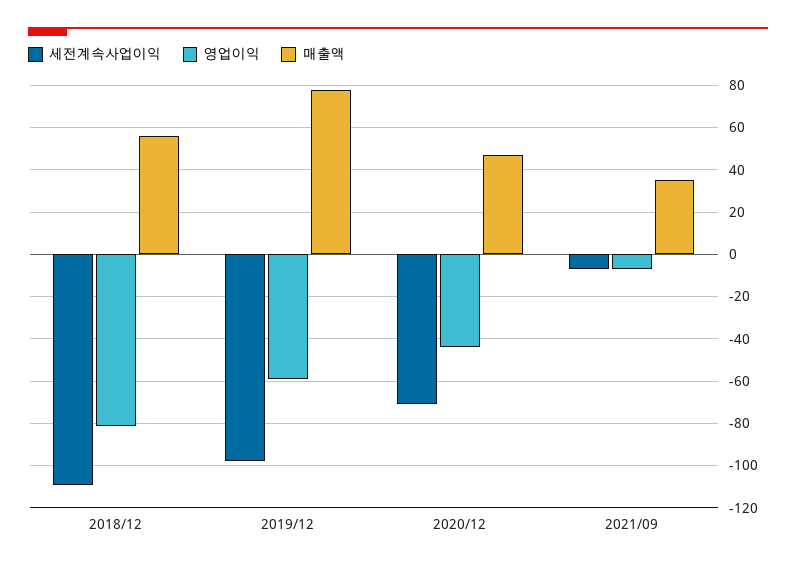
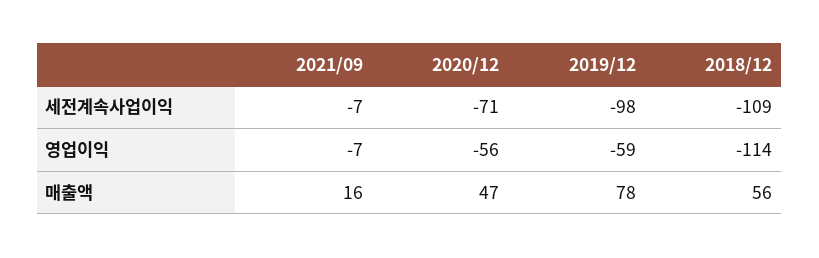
영업이익, 2018/12: -80 -> -114
영업이익, 2020/12: -45 -> -56
매출액, 2021/09: 35 -> 16

